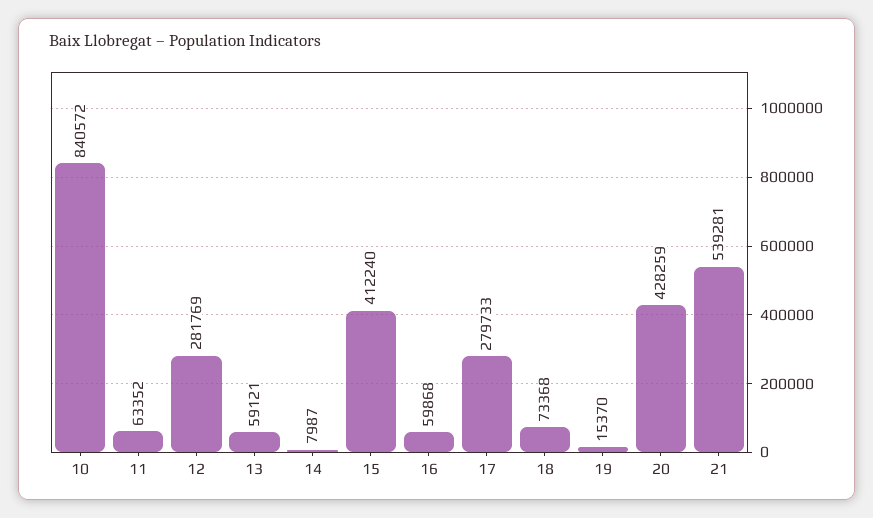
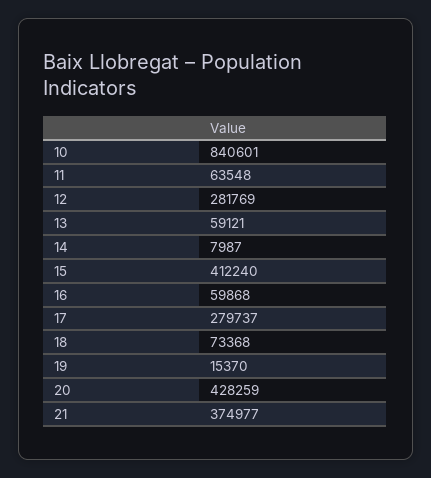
10: 840572 -> 840601
11: 63352 -> 63548
17: 279733 -> 279737
21: 539281 -> 374977

